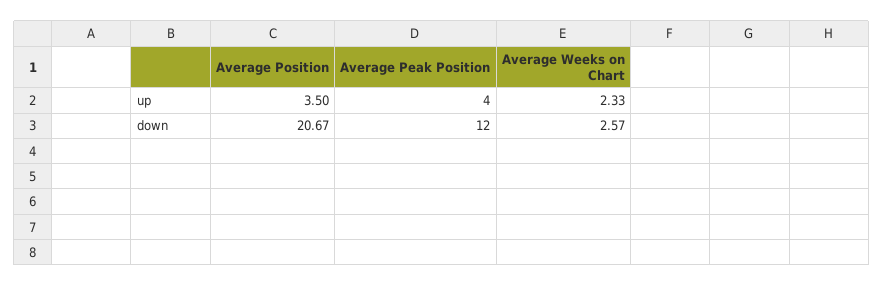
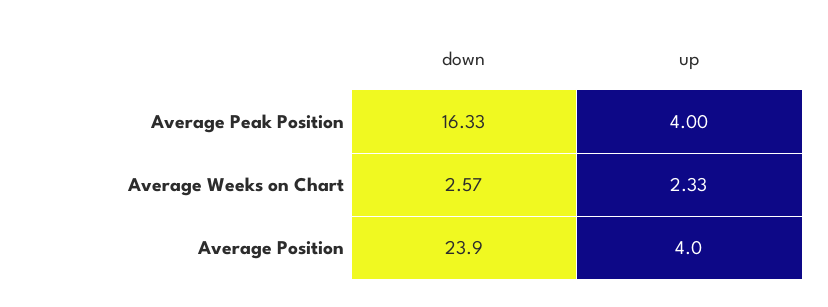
Average Position, up: 3.5 -> 4
Average Position, down: 20.67 -> 23.9
Average Peak Position, down: 12 -> 16.33

